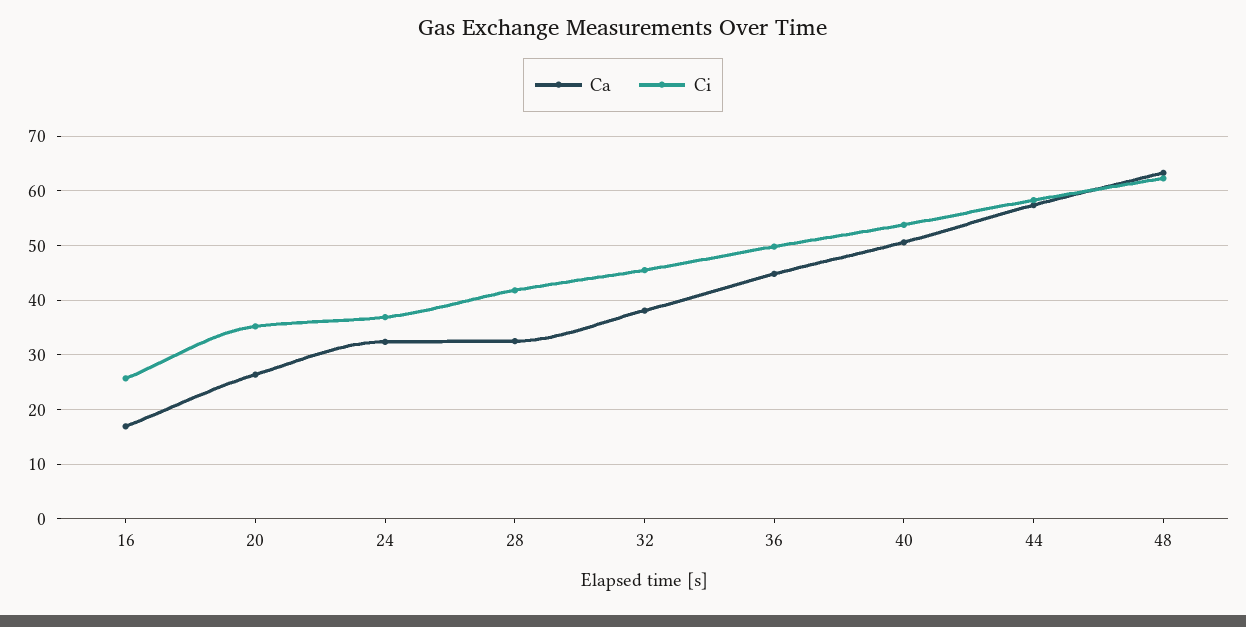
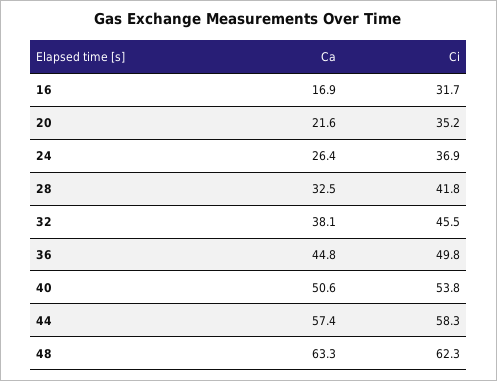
Ci, 16: 26 -> 31.7
Ca, 20: 26 -> 21.6
Ca, 24: 32 -> 26.4

